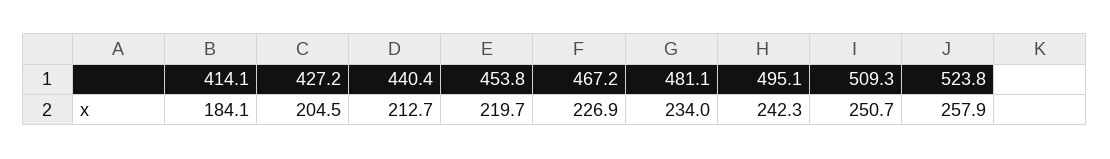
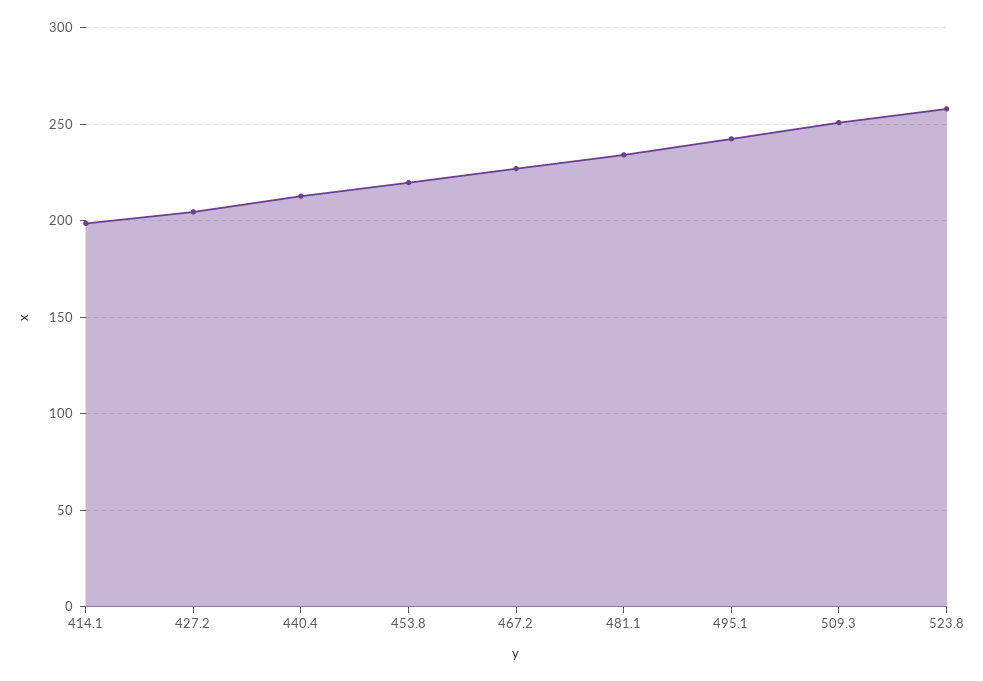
414.1: 184.1 -> 200

